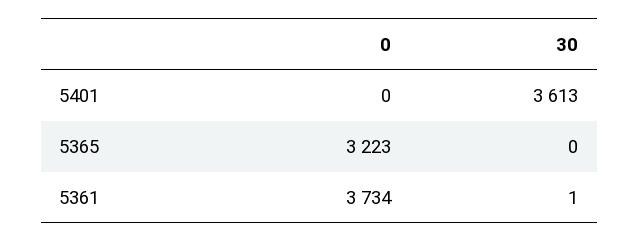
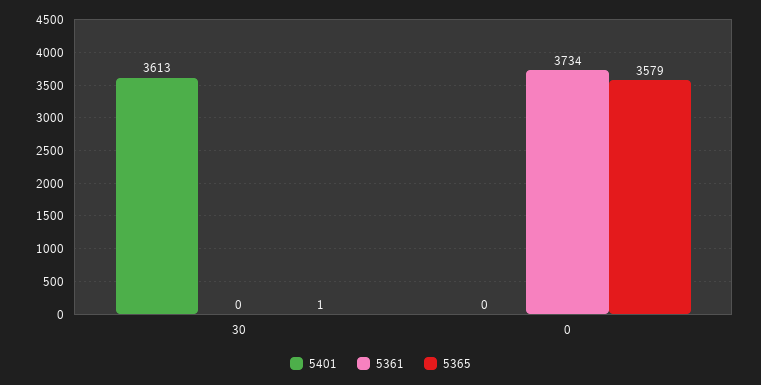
5365, 0: 3223 -> 3579
5365, 30: 0 -> 1
5361, 30: 1 -> 0

